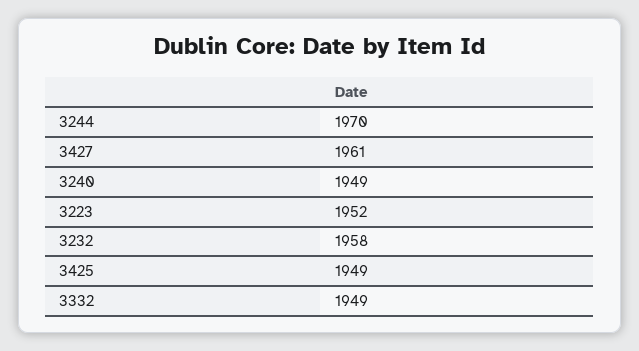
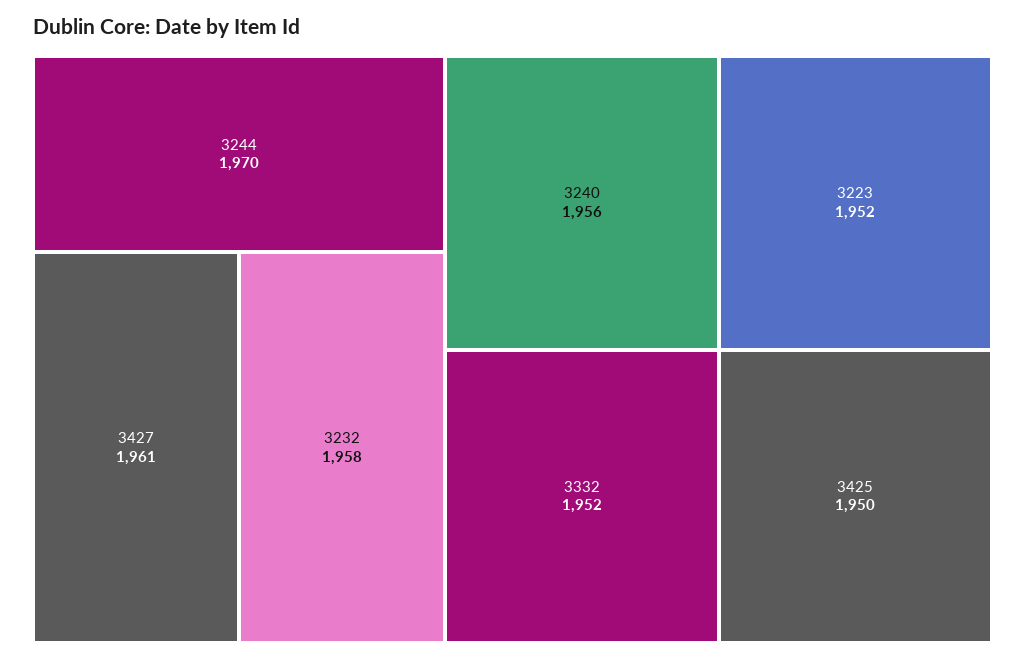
3240: 1949 -> 1956
3425: 1949 -> 1950
3332: 1949 -> 1952

